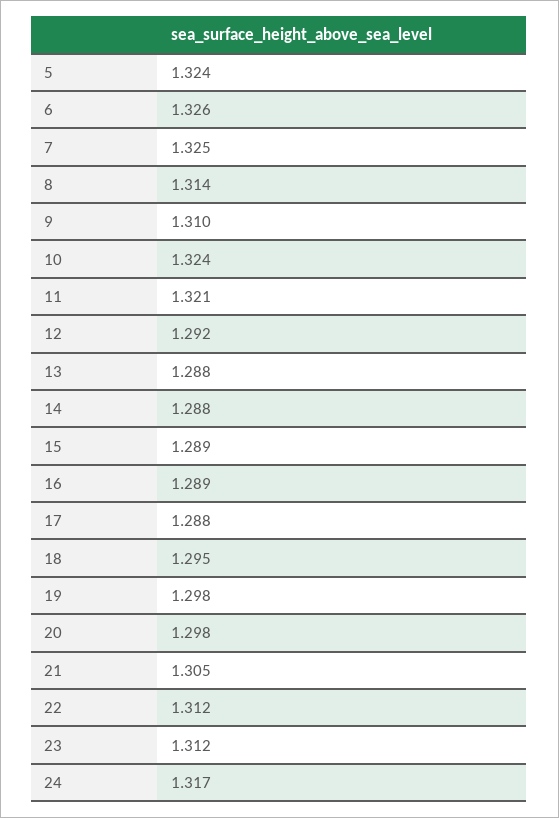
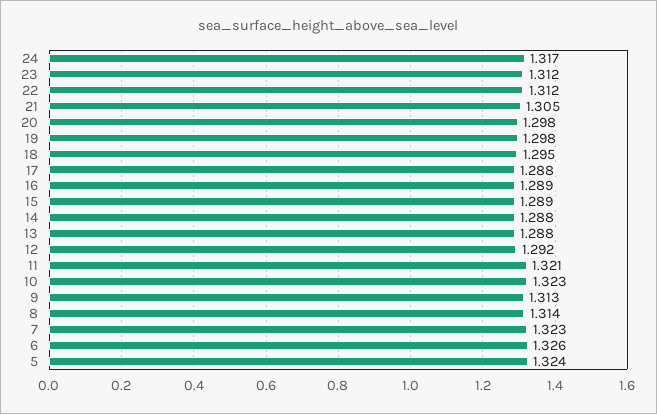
7: 1.325 -> 1.323
9: 1.31 -> 1.313
10: 1.324 -> 1.323

